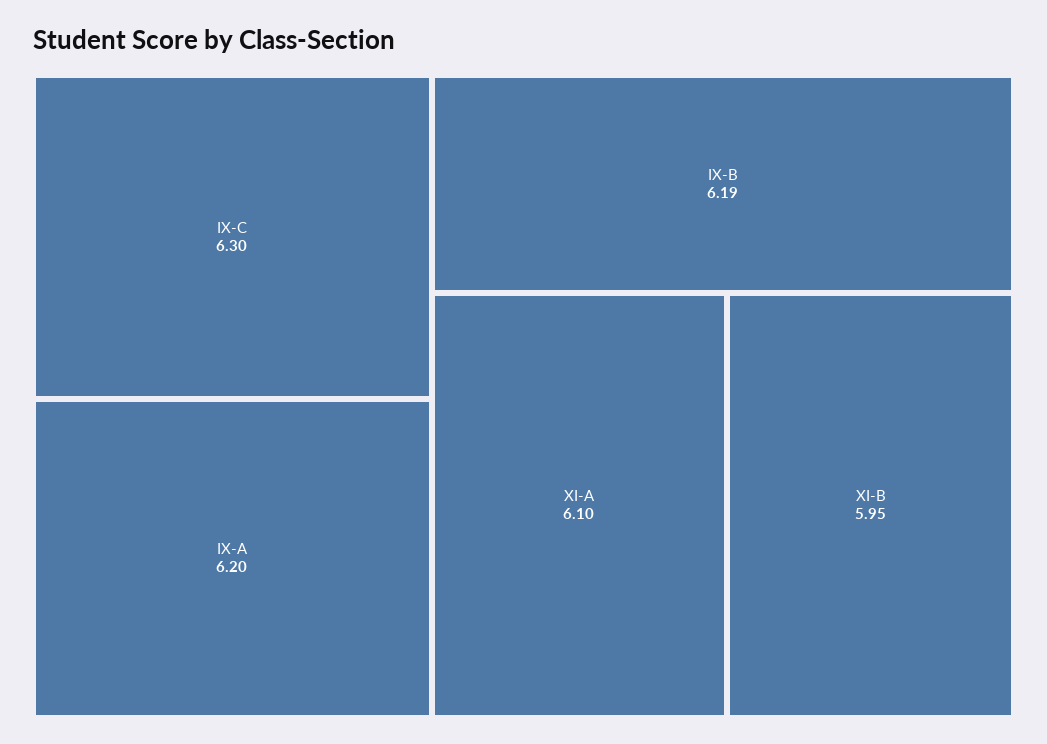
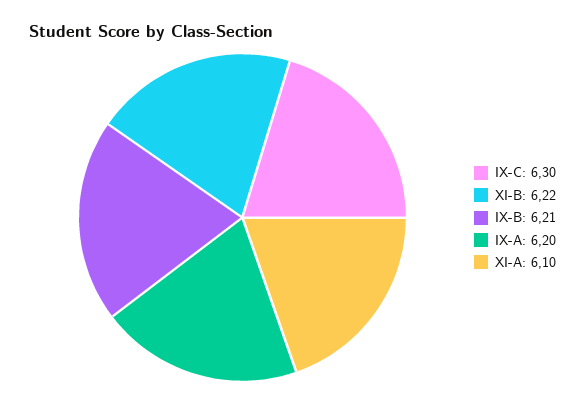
IX-B: 6.19 -> 6.21
XI-B: 5.95 -> 6.22

